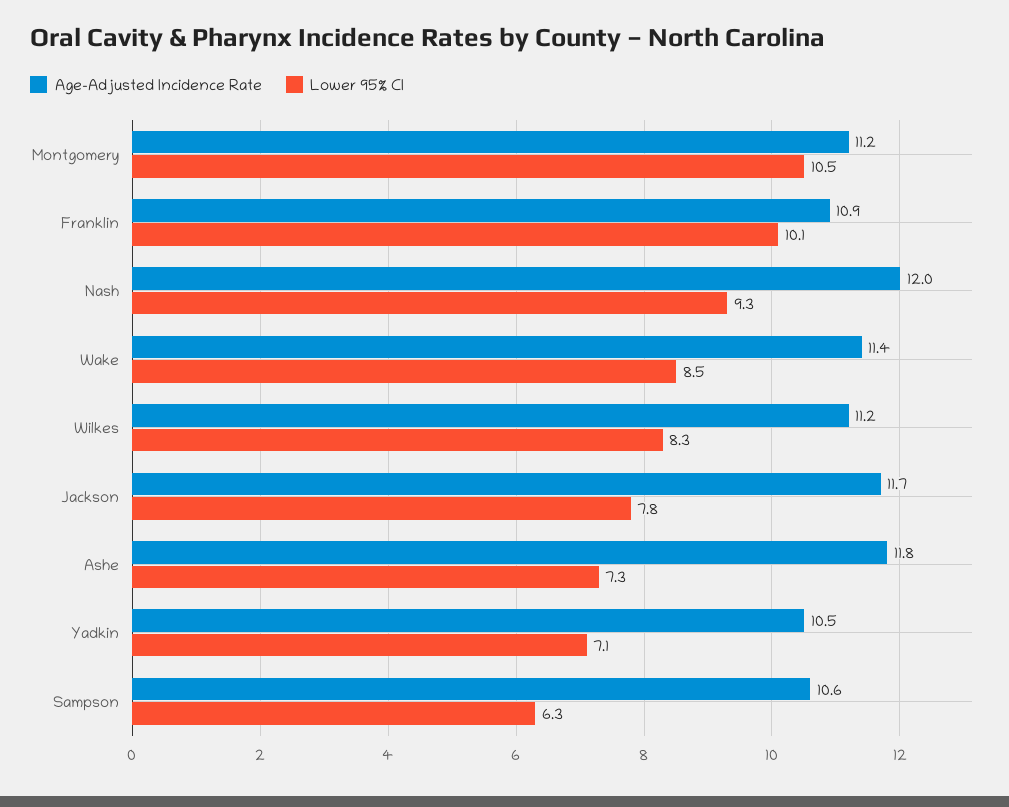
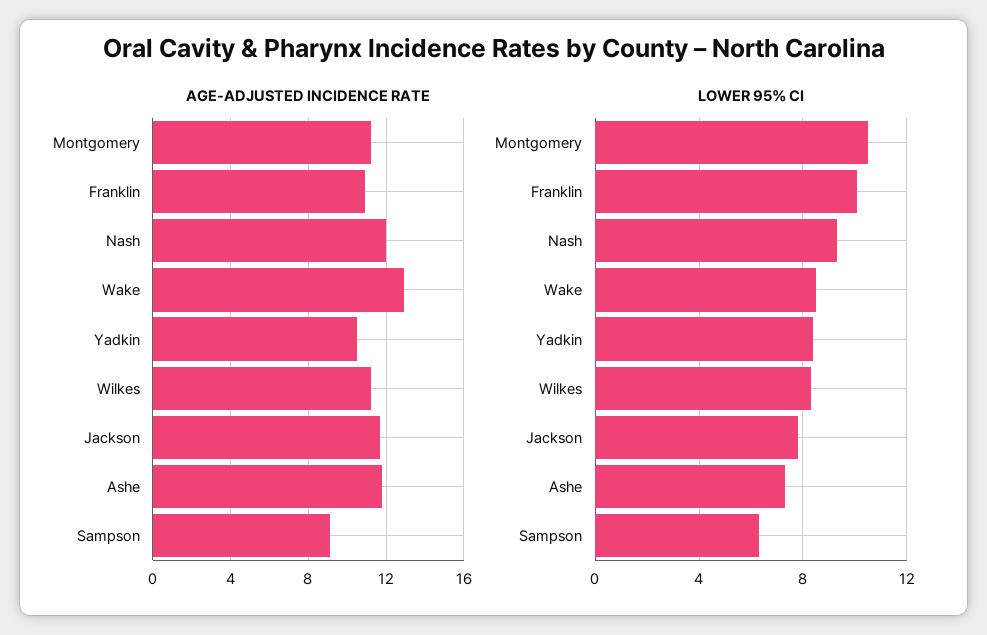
Age-Adjusted Incidence Rate, Wake: 11.4 -> 13
Lower 95% CI, Yadkin: 7.1 -> 8.5
Age-Adjusted Incidence Rate, Sampson: 10.6 -> 9

